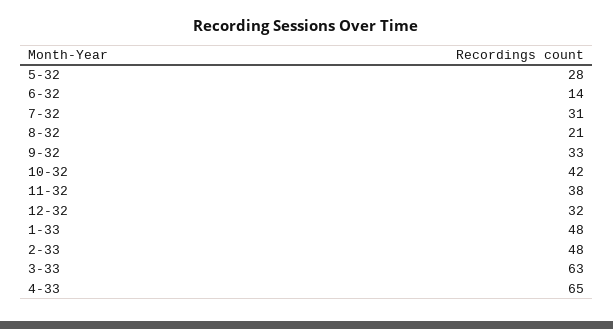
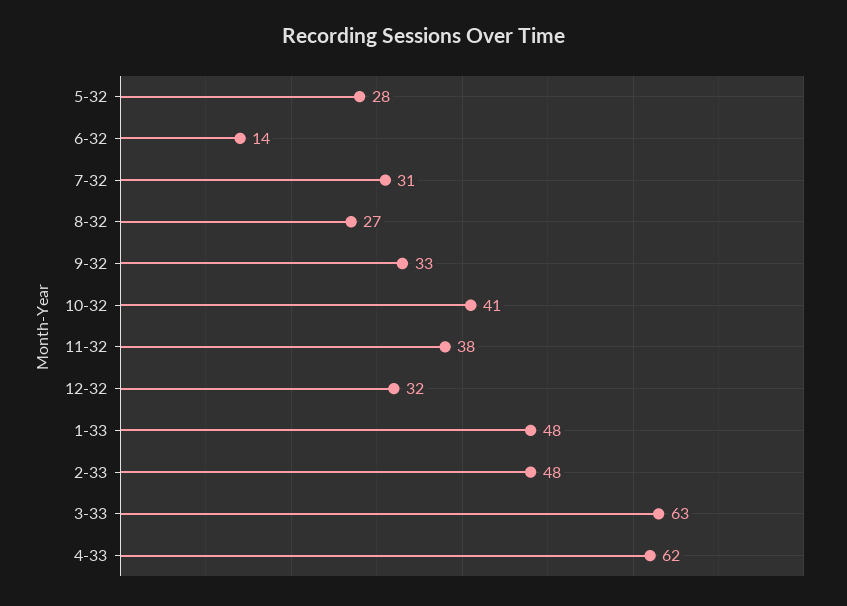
8-32: 21 -> 27
10-32: 42 -> 41
4-33: 65 -> 62

